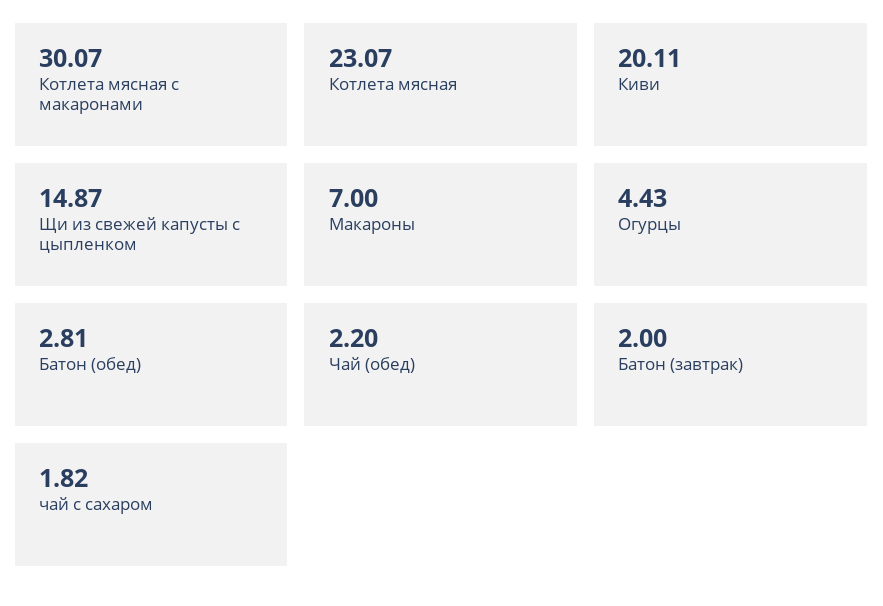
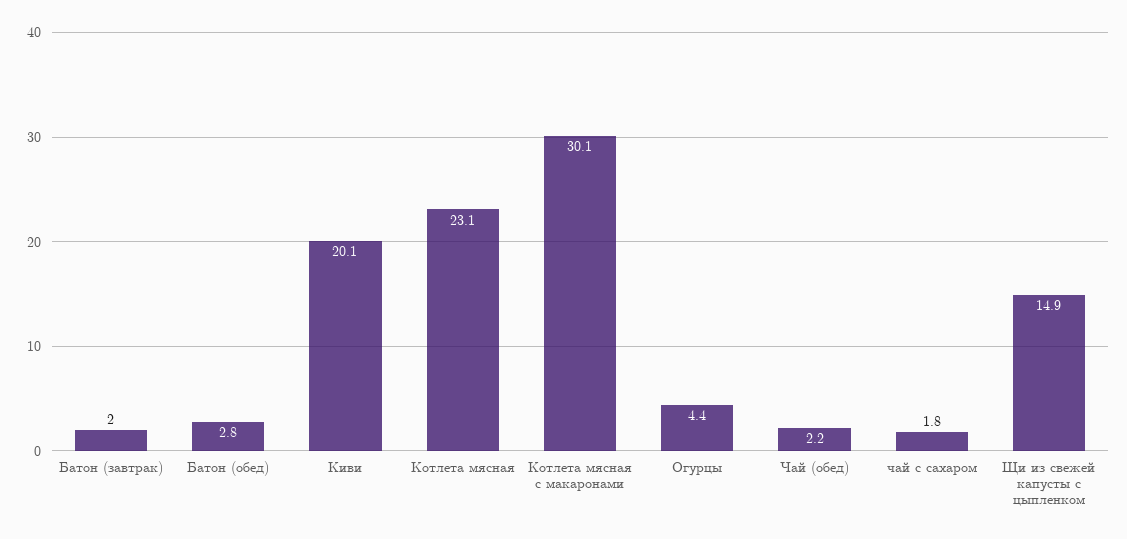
Макароны: 7 -> none

